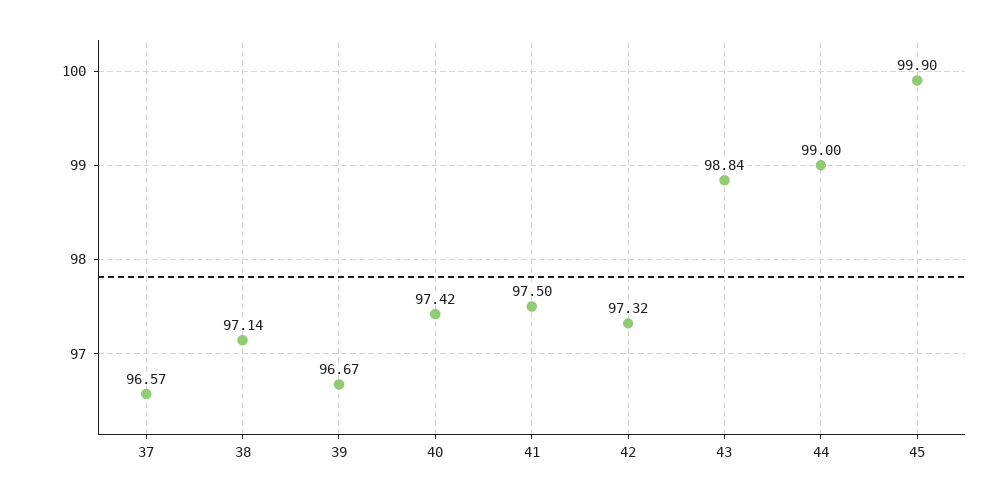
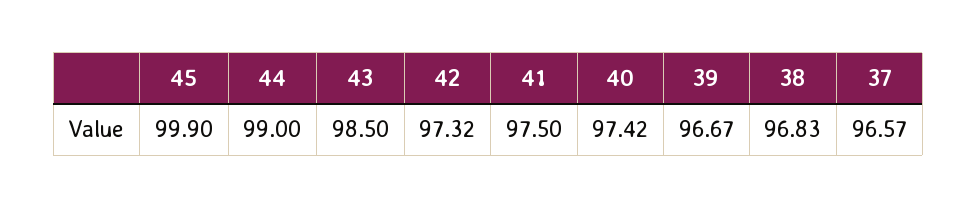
38: 97.14 -> 96.83
43: 98.84 -> 98.5

